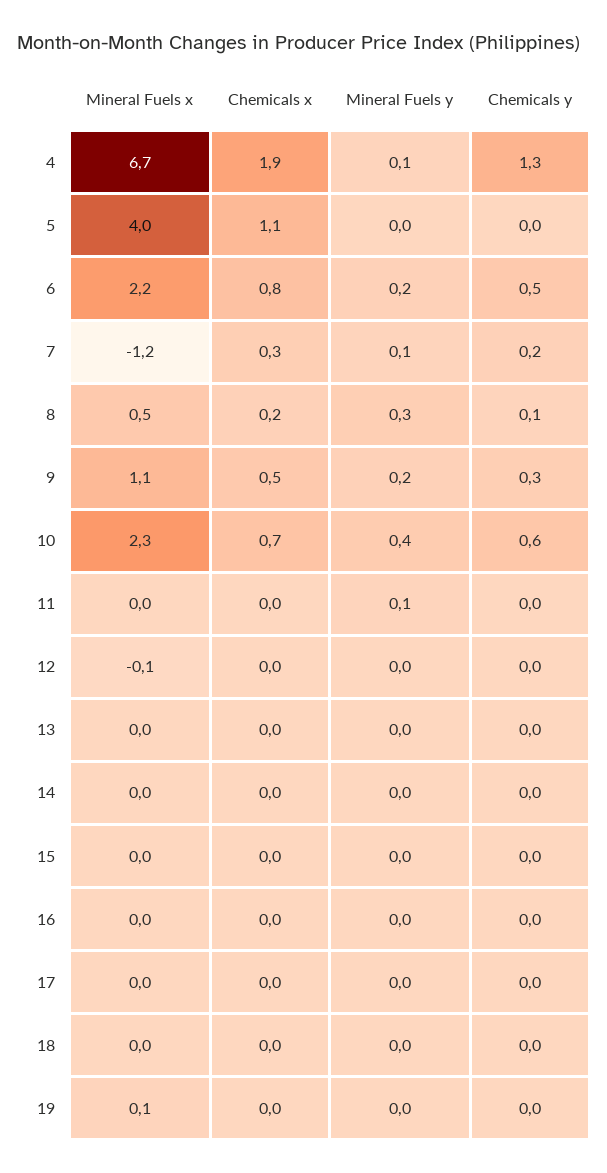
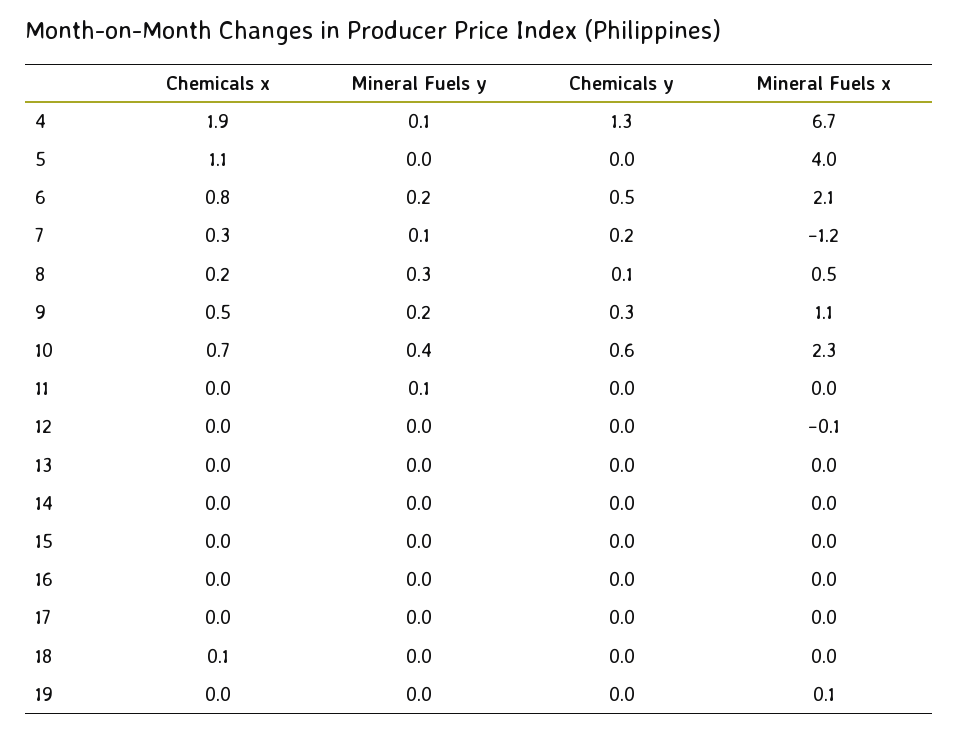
Mineral Fuels x, 6: 2.2 -> 2.1
Chemicals x, 18: 0 -> 0.1

